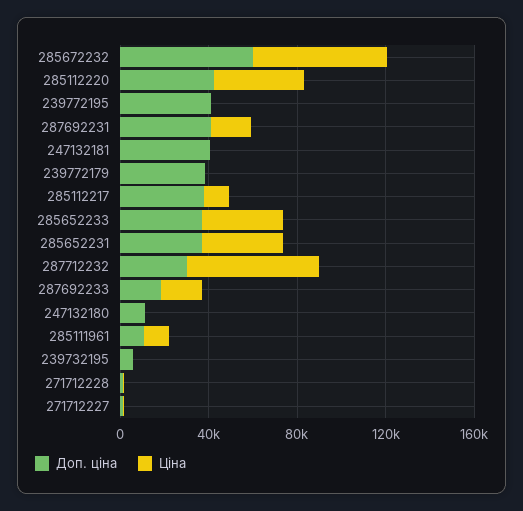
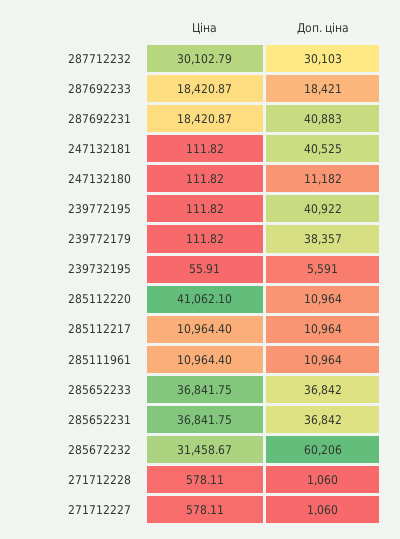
Ціна, 285672232: 60000 -> 31458.67
Доп. ціна, 285112220: 40000 -> 10964
Доп. ціна, 285112217: 40000 -> 10964
Ціна, 287712232: 60000 -> 30102.79

